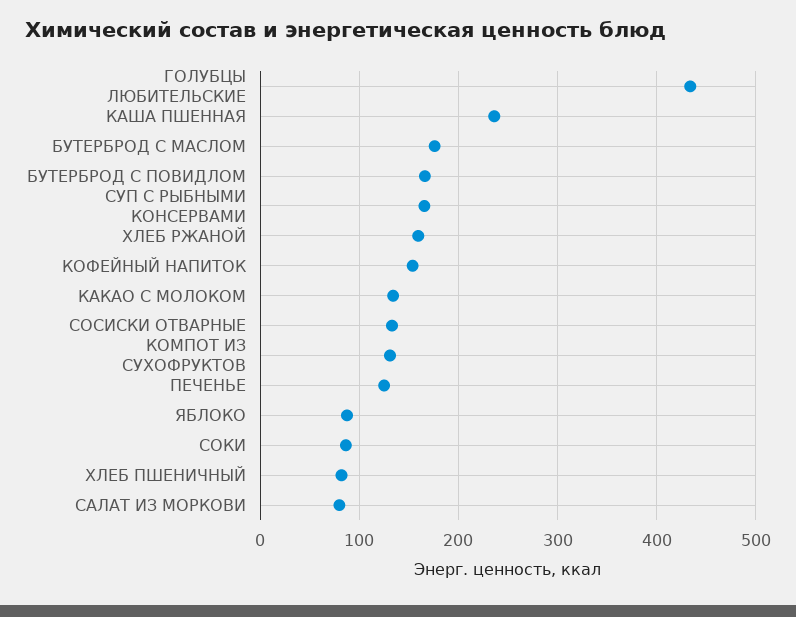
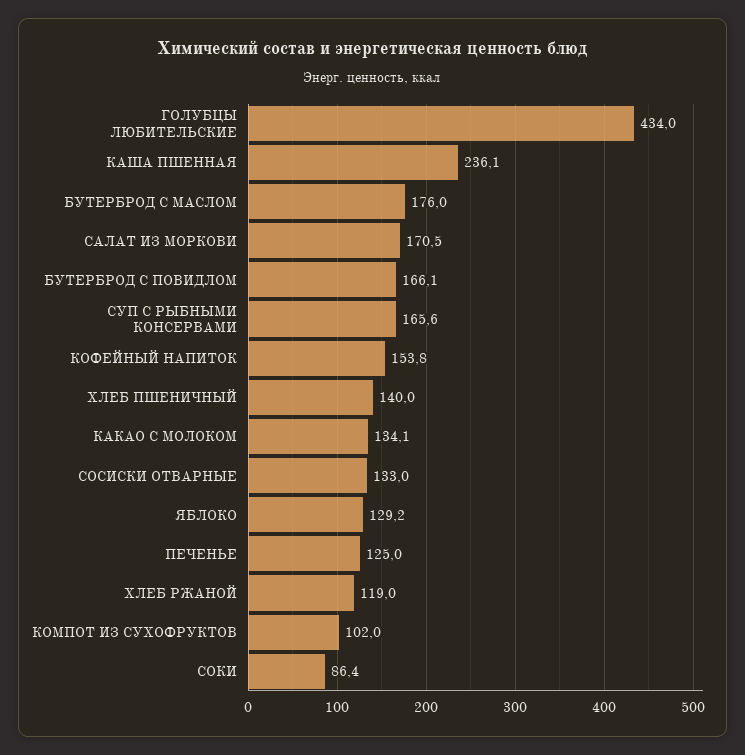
ХЛЕБ РЖАНОЙ: 160 -> 119
КОМПОТ ИЗ СУХОФРУКТОВ: 130 -> 102
ЯБЛОКО: 90 -> 129.2
ХЛЕБ ПШЕНИЧНЫЙ: 80 -> 140
САЛАТ ИЗ МОРКОВИ: 80 -> 170.5

